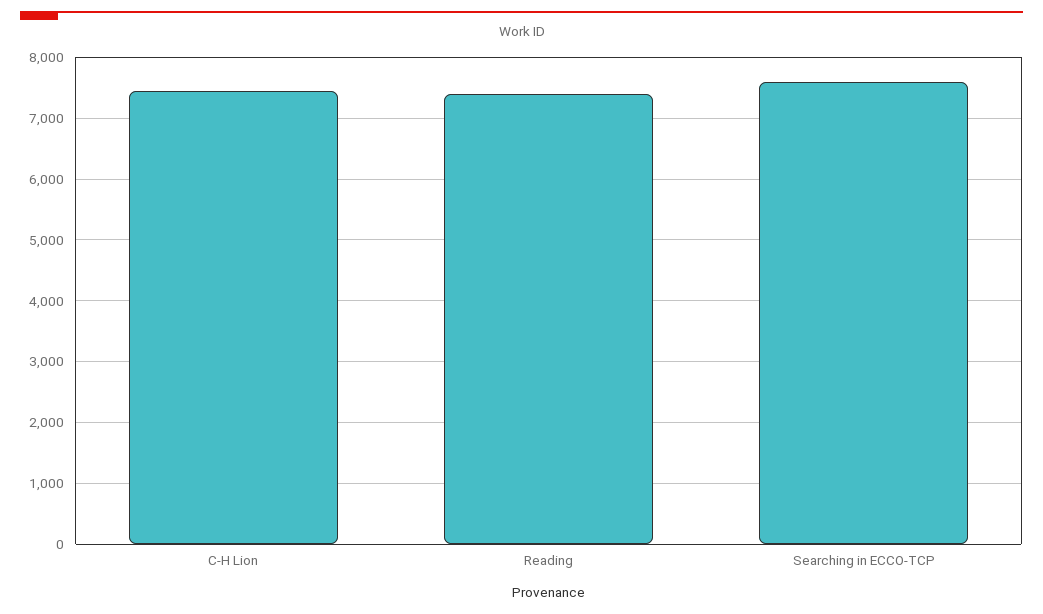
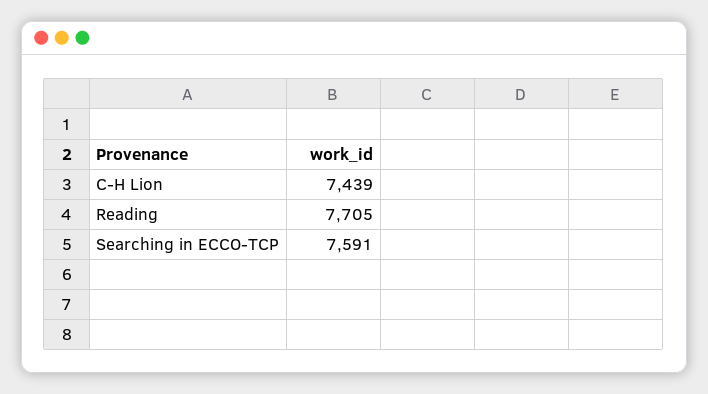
Reading: 7400 -> 7705

